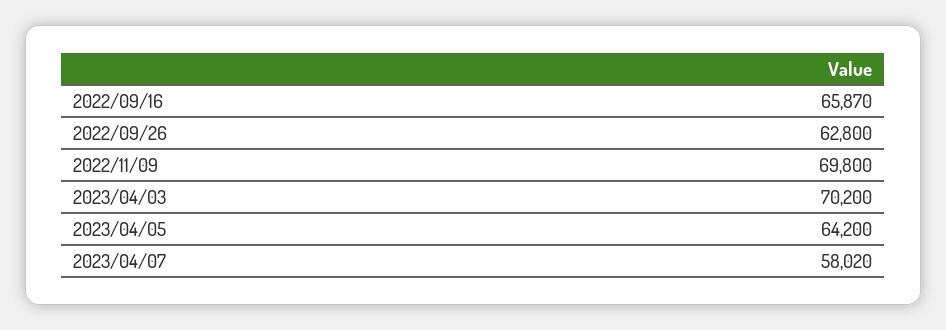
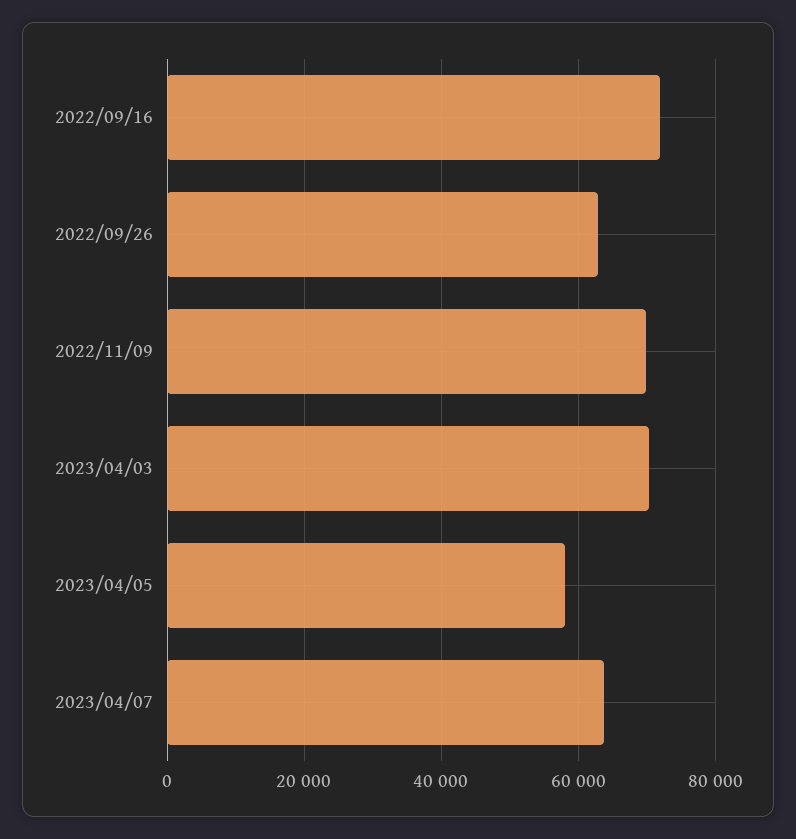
2022/09/16: 65870 -> 72000
2023/04/05: 64200 -> 58000
2023/04/07: 58020 -> 64000

